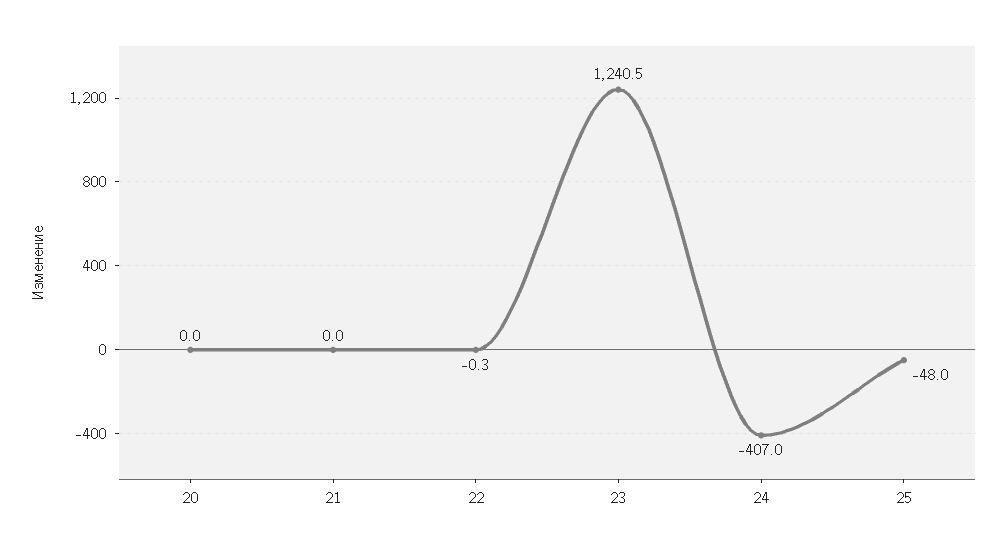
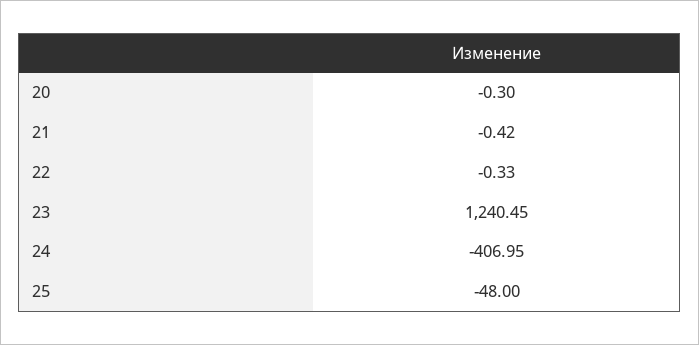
20: 0 -> -0.3
21: 0 -> -0.42

